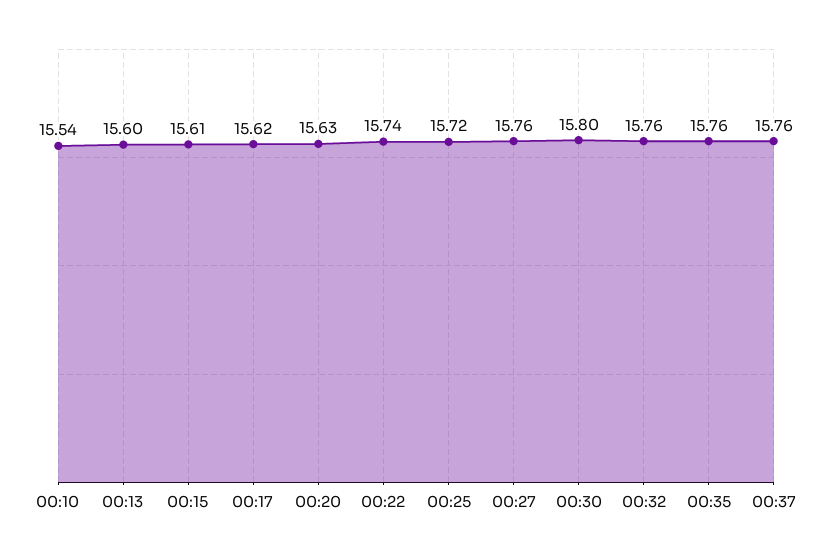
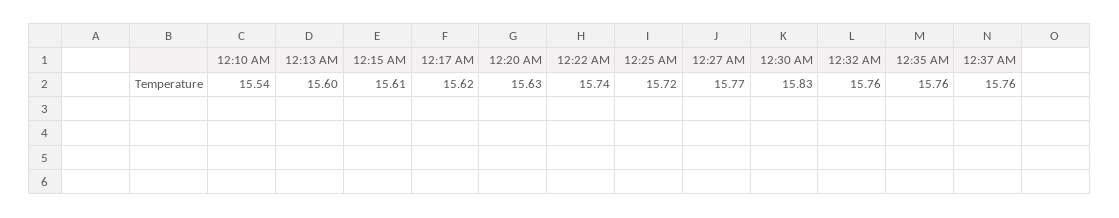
00:27: 15.76 -> 15.77
00:30: 15.8 -> 15.83

